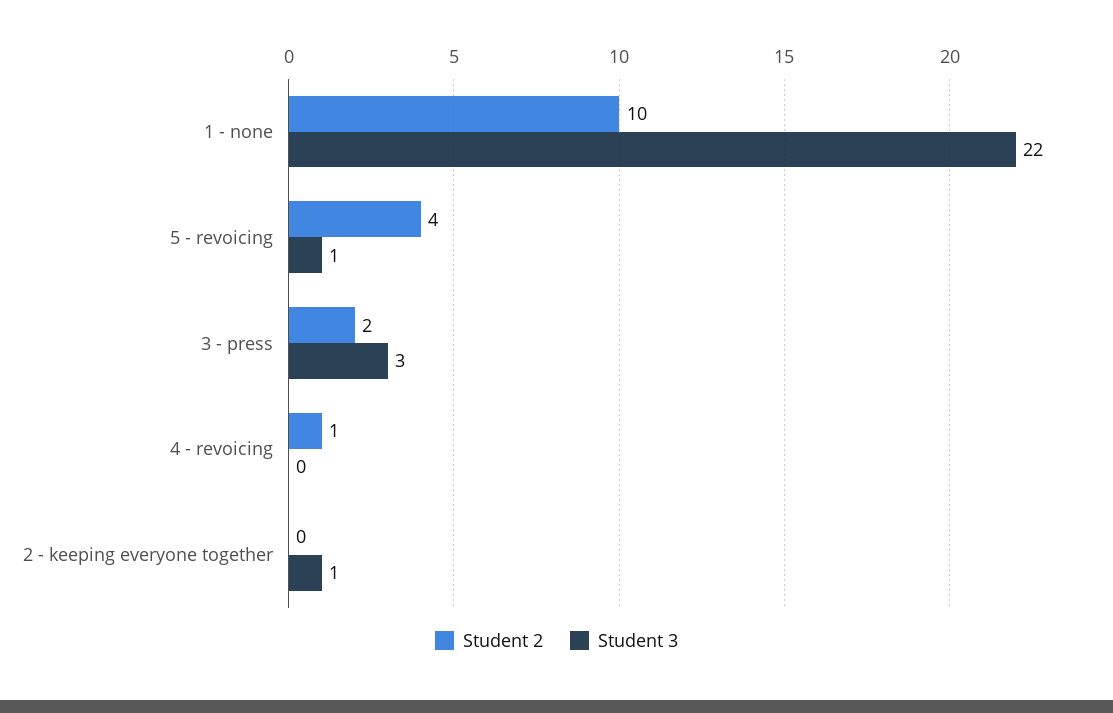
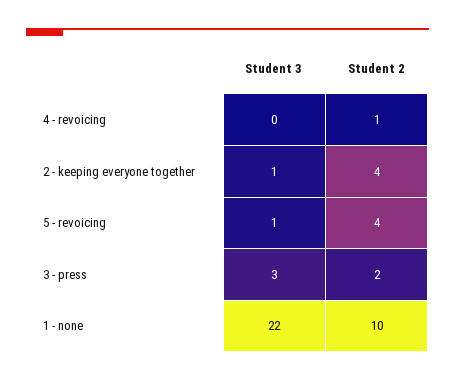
Student 2, 2 - keeping everyone together: 0 -> 4

